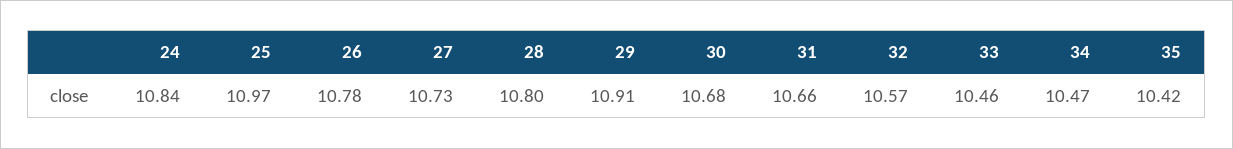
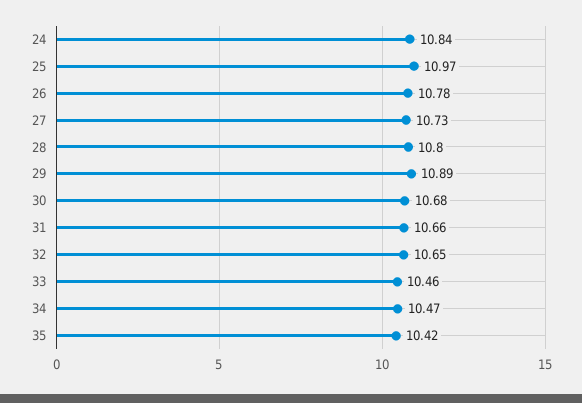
29: 10.91 -> 10.89
32: 10.57 -> 10.65

